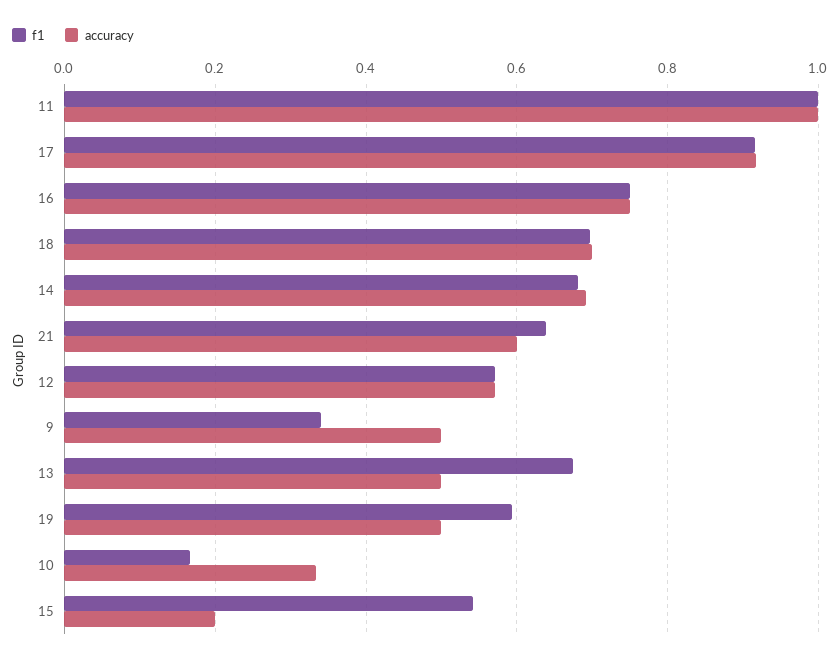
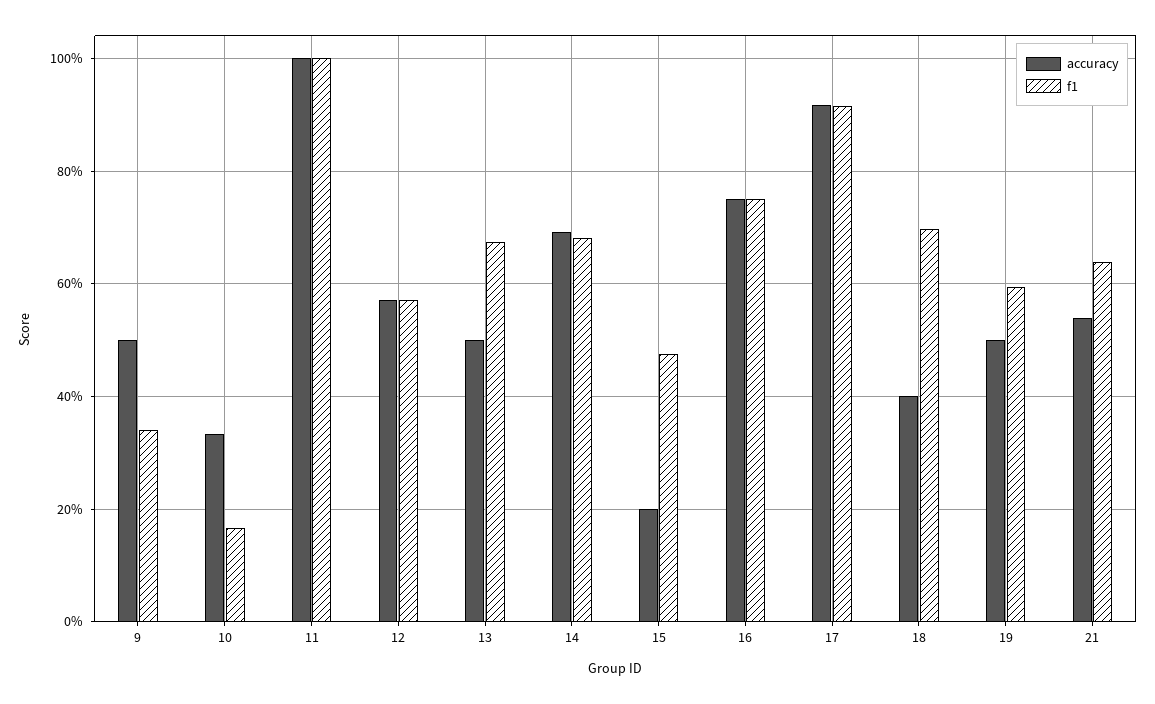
accuracy, 18: 0.7 -> 0.4
accuracy, 21: 0.6 -> 0.54
f1, 15: 0.54 -> 0.48

